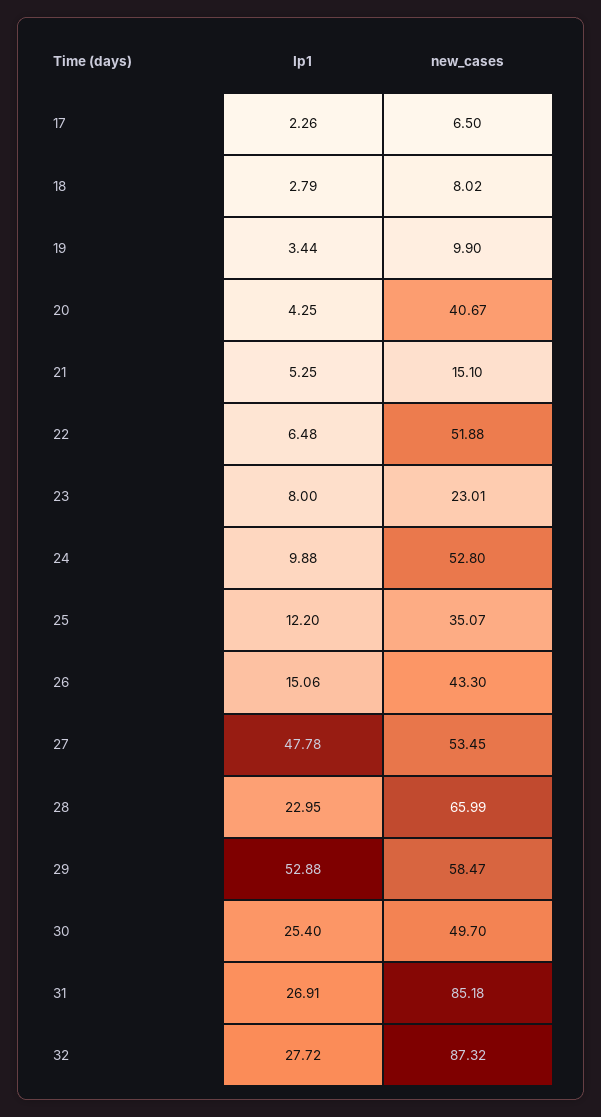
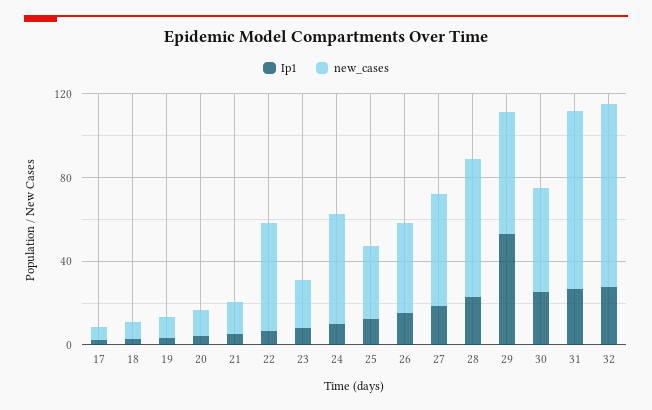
new_cases, 20: 40.67 -> 10
Ip1, 27: 47.78 -> 20

